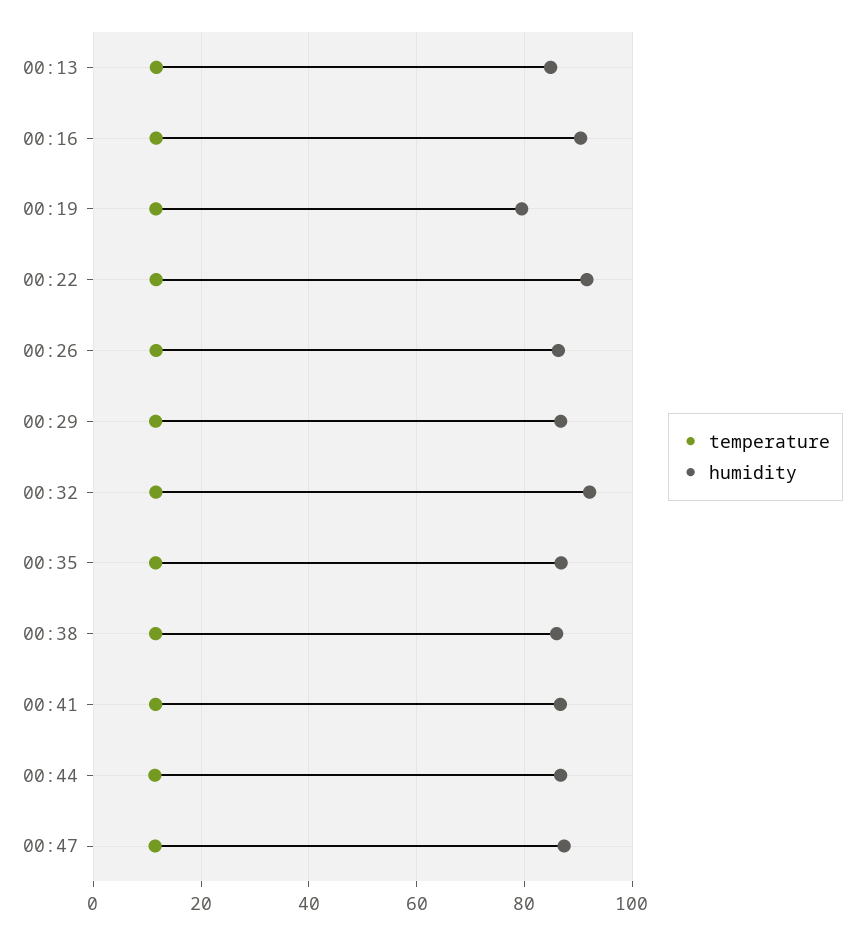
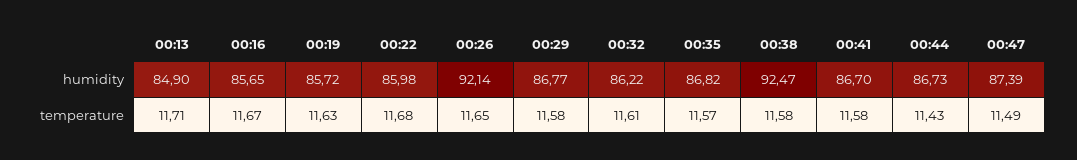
humidity, 00:16: 90 -> 85.65
humidity, 00:19: 80 -> 85.72
humidity, 00:22: 92 -> 85.98
humidity, 00:26: 86 -> 92.14
humidity, 00:32: 92 -> 86.22
humidity, 00:38: 86 -> 92.47

